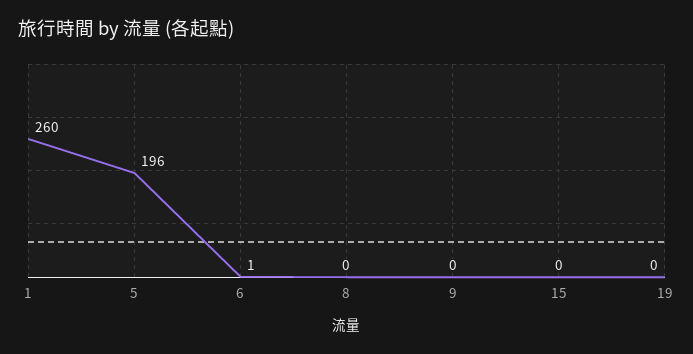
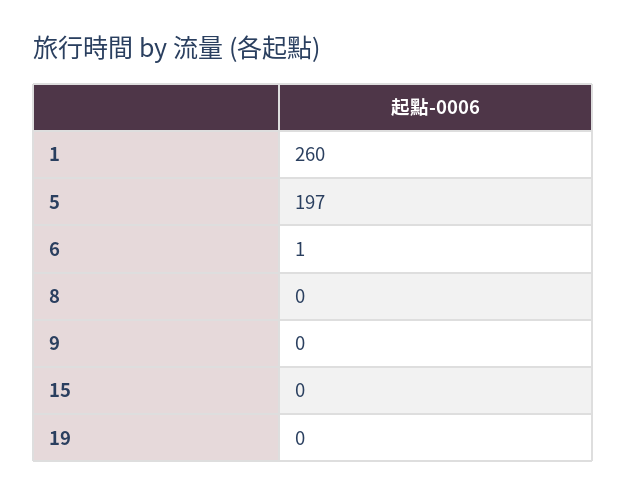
5: 196 -> 197

